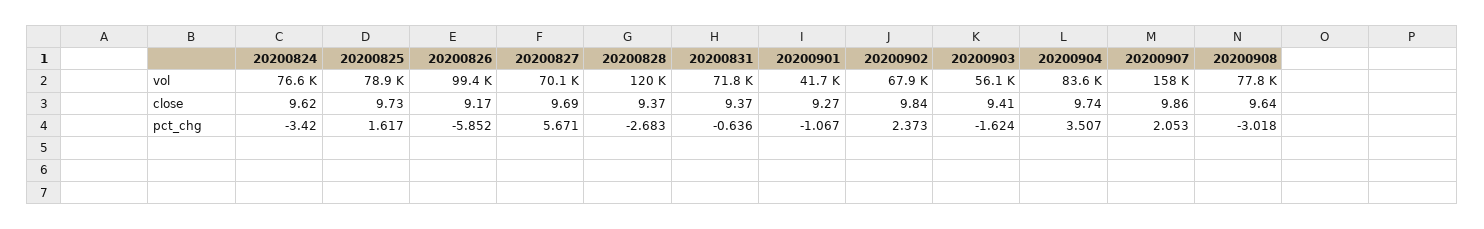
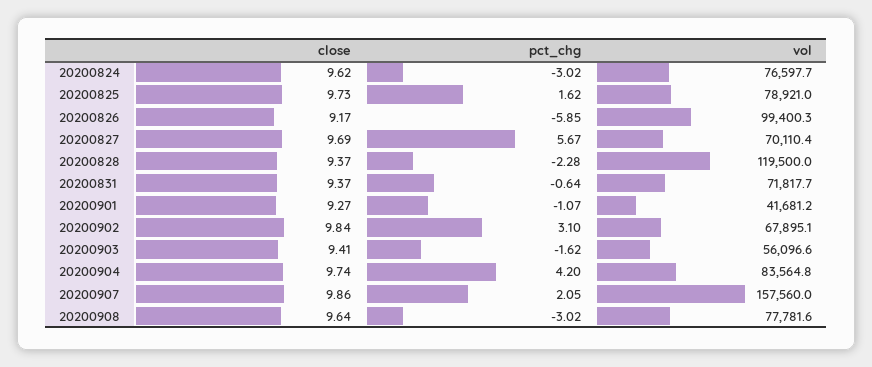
20200824, pct_chg: -3.42 -> -3.02
20200828, pct_chg: -2.683 -> -2.28
20200902, pct_chg: 2.373 -> 3.1
20200904, pct_chg: 3.507 -> 4.2

